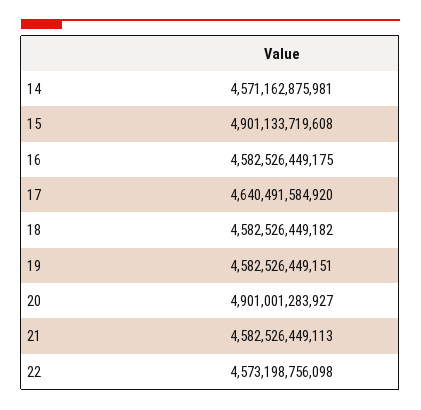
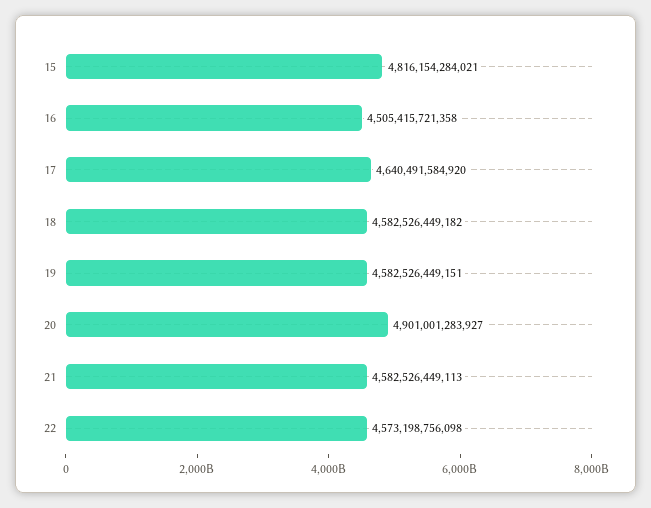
14: 4571162875981 -> none
15: 4901133719608 -> 4816154284021
16: 4582526449175 -> 4505415721358

